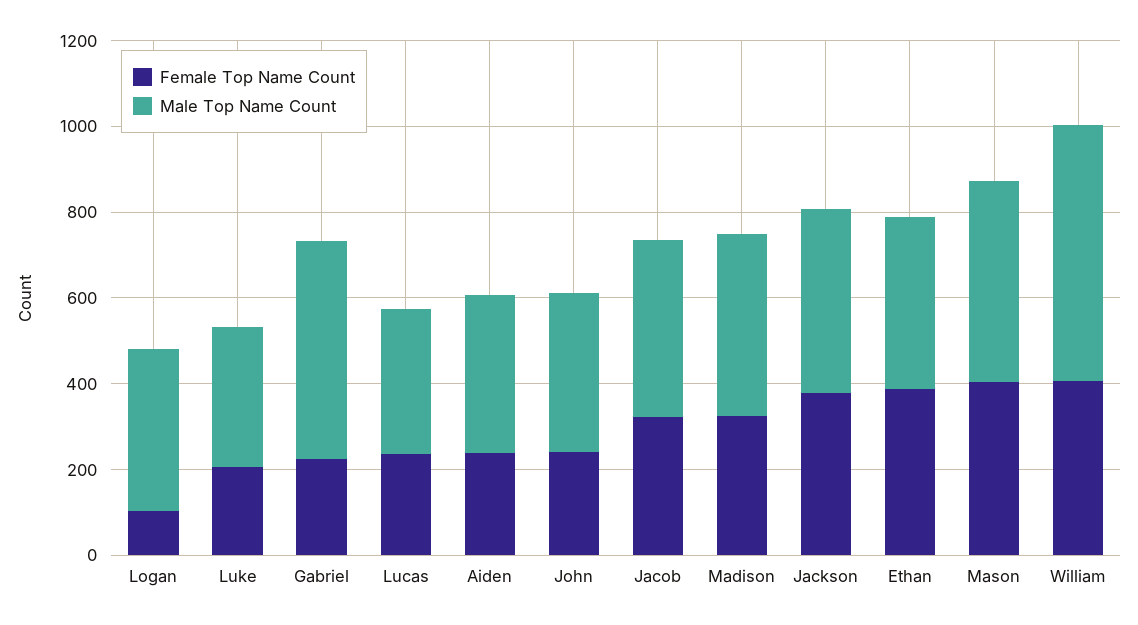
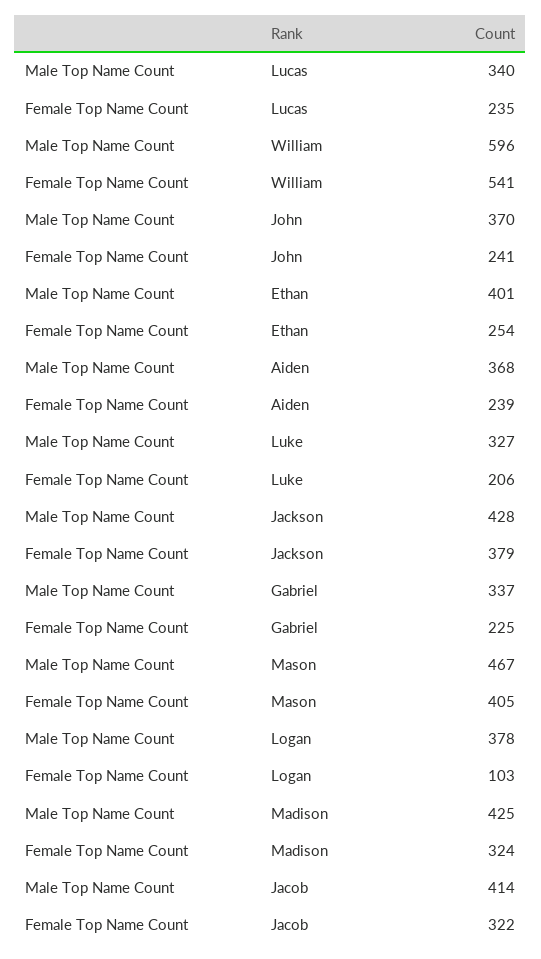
Male Top Name Count, Gabriel: 500 -> 337
Female Top Name Count, Ethan: 400 -> 254
Female Top Name Count, William: 400 -> 541

